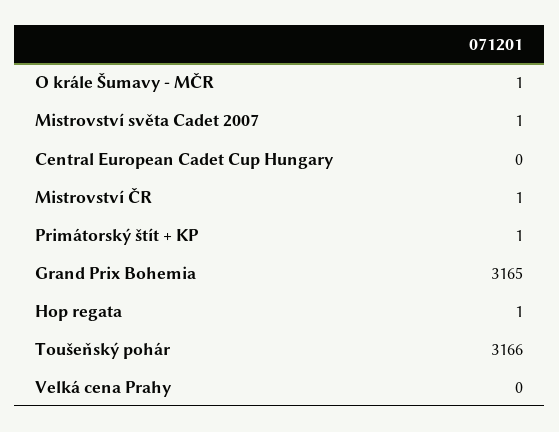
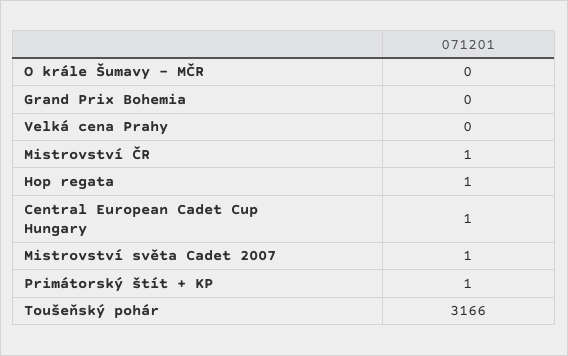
O krále Šumavy - MČR: 1 -> 0
Central European Cadet Cup Hungary: 0 -> 1
Grand Prix Bohemia: 3165 -> 0

